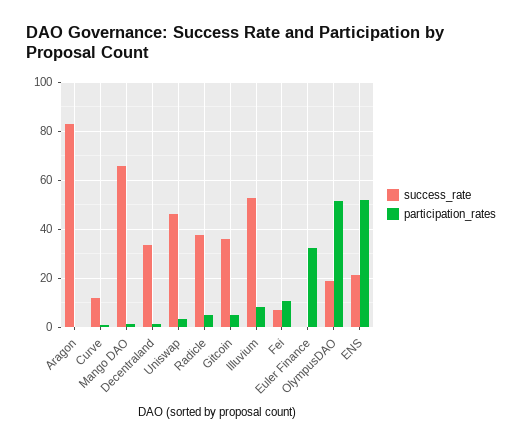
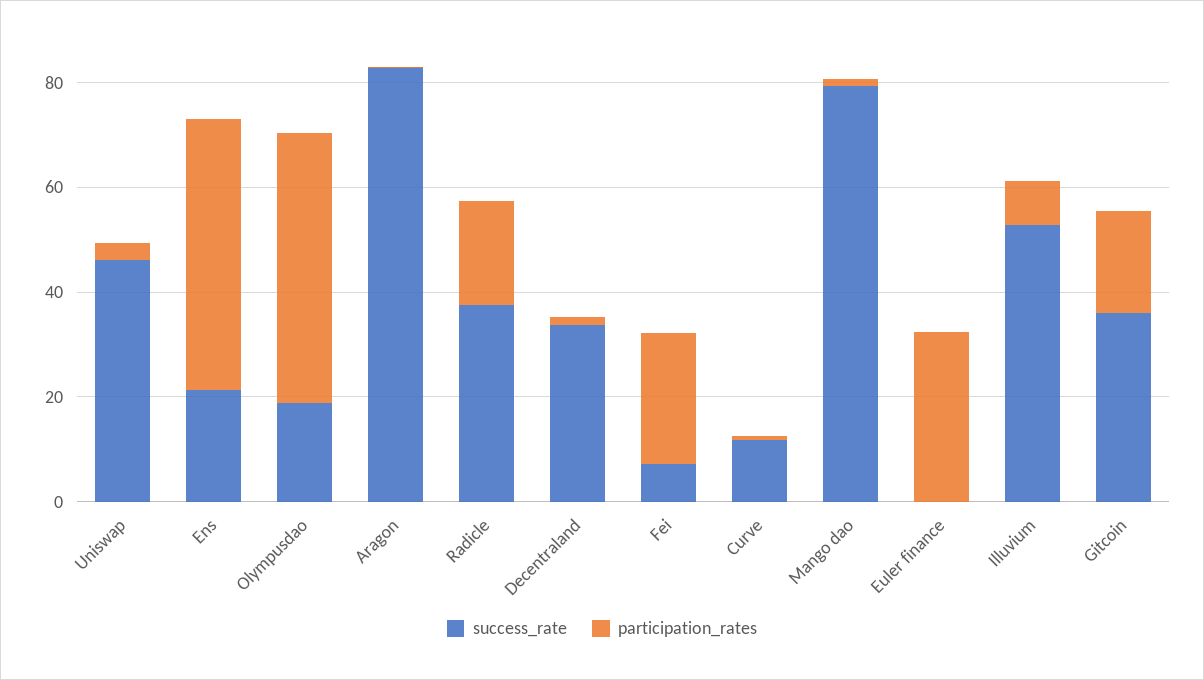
success_rate, Mango DAO: 65 -> 80
participation_rates, Radicle: 5 -> 20
participation_rates, Gitcoin: 5 -> 20
participation_rates, Fei: 10 -> 25

